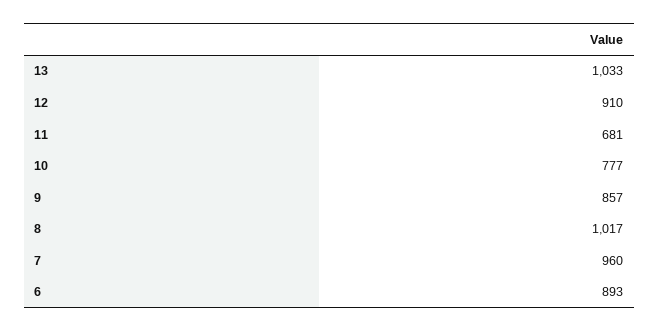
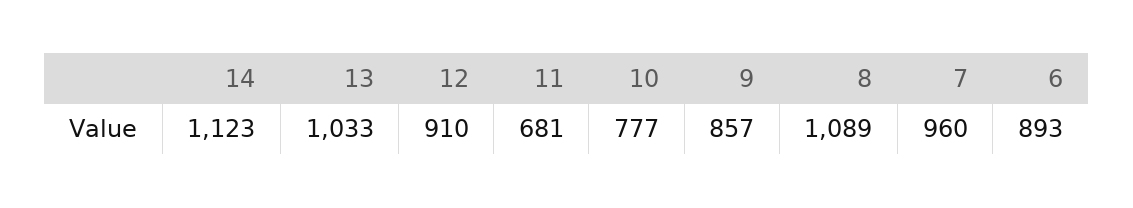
8: 1017 -> 1089
14: none -> 1123

